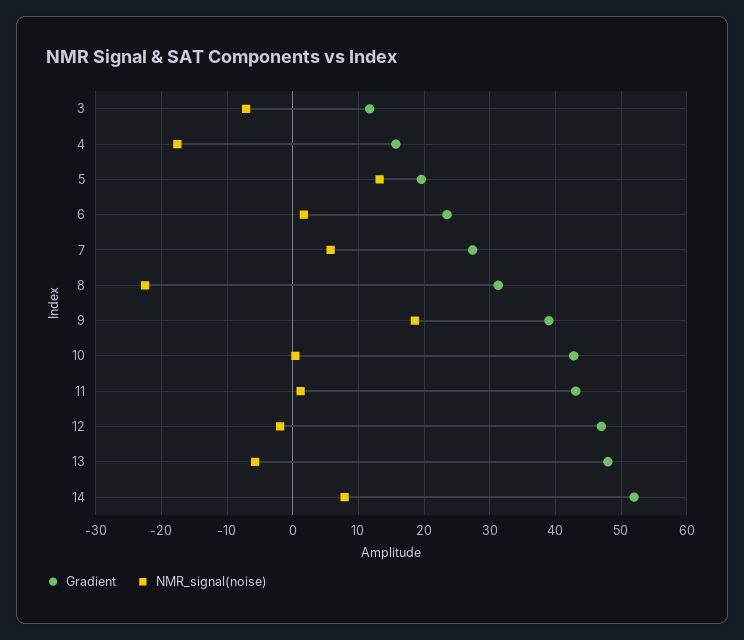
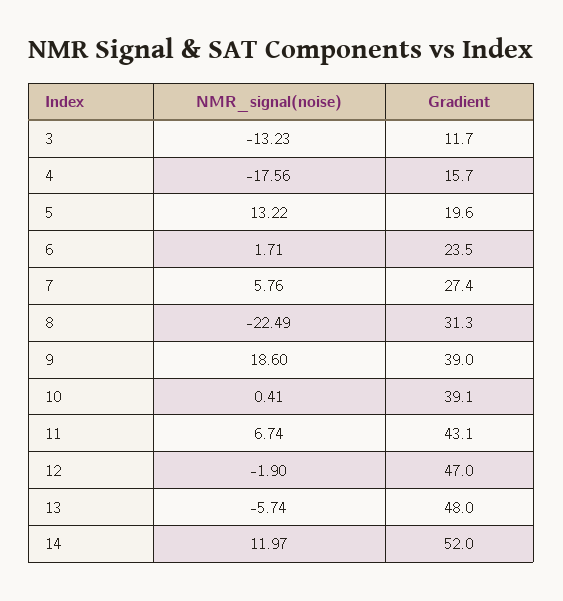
NMR_signal(noise), 3: -7 -> -13.23
Gradient, 10: 43 -> 39.1
NMR_signal(noise), 11: 1 -> 6.74
NMR_signal(noise), 14: 8 -> 11.97

